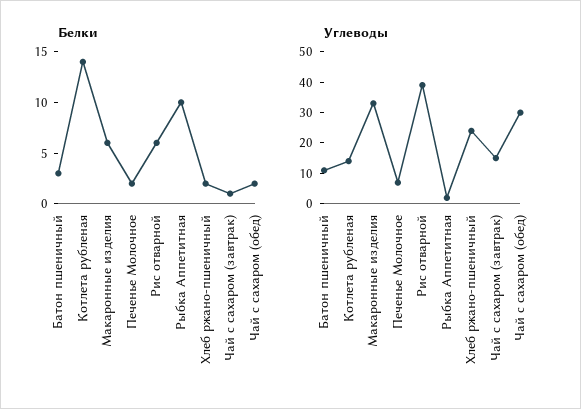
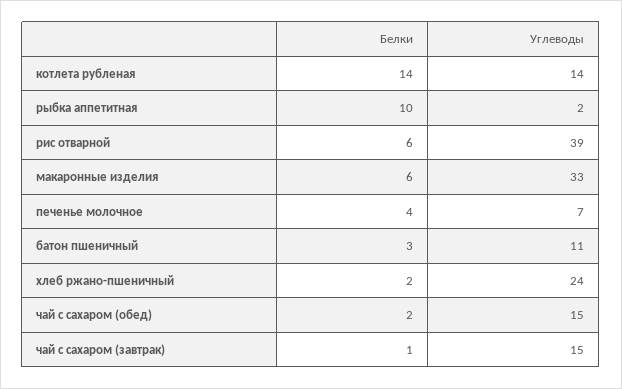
Белки, Печенье Молочное: 2 -> 4
Углеводы, Чай с сахаром (обед): 30 -> 15

